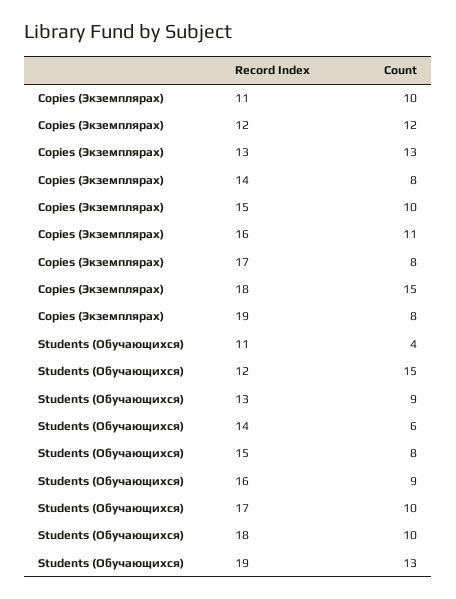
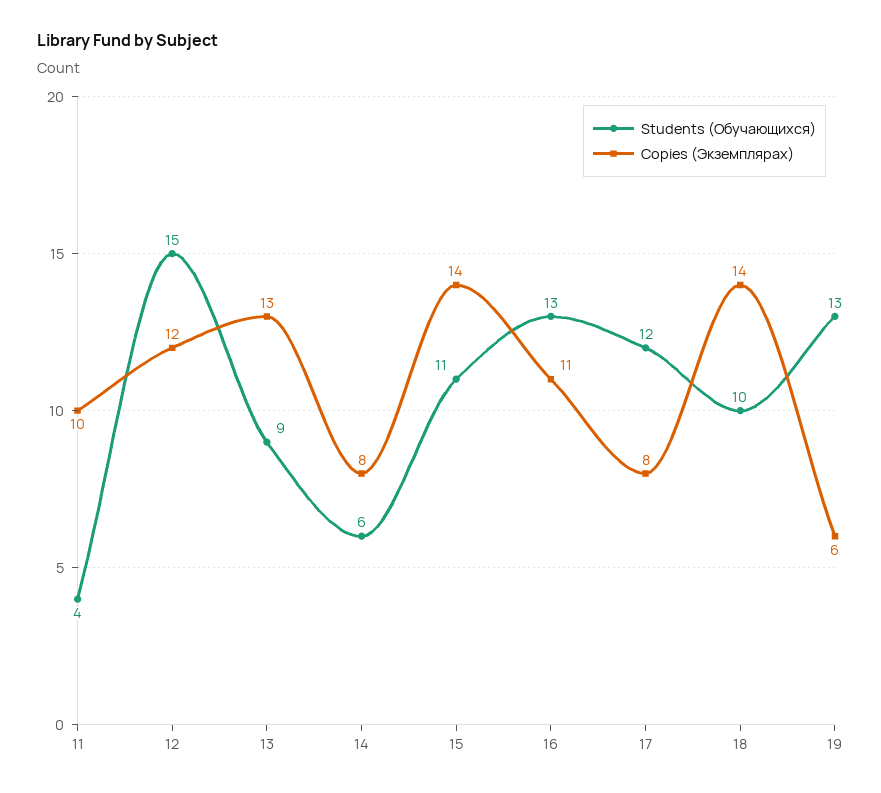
Copies (Экземплярах), 15: 10 -> 14
Copies (Экземплярах), 18: 15 -> 14
Copies (Экземплярах), 19: 8 -> 6
Students (Обучающихся), 15: 8 -> 11
Students (Обучающихся), 16: 9 -> 13
Students (Обучающихся), 17: 10 -> 12

